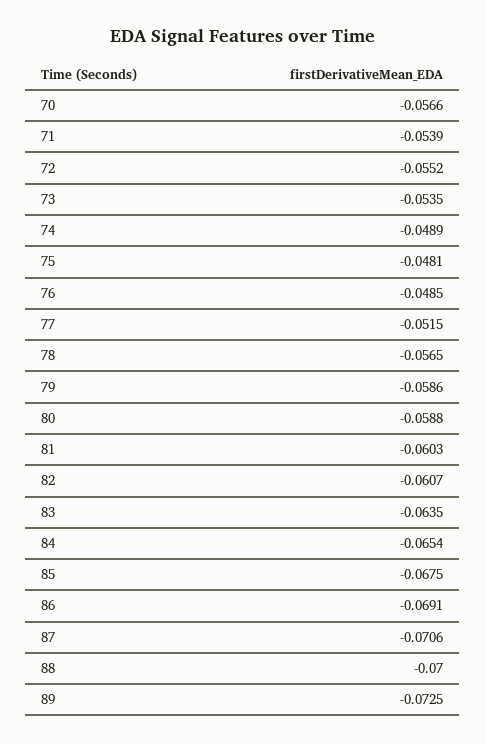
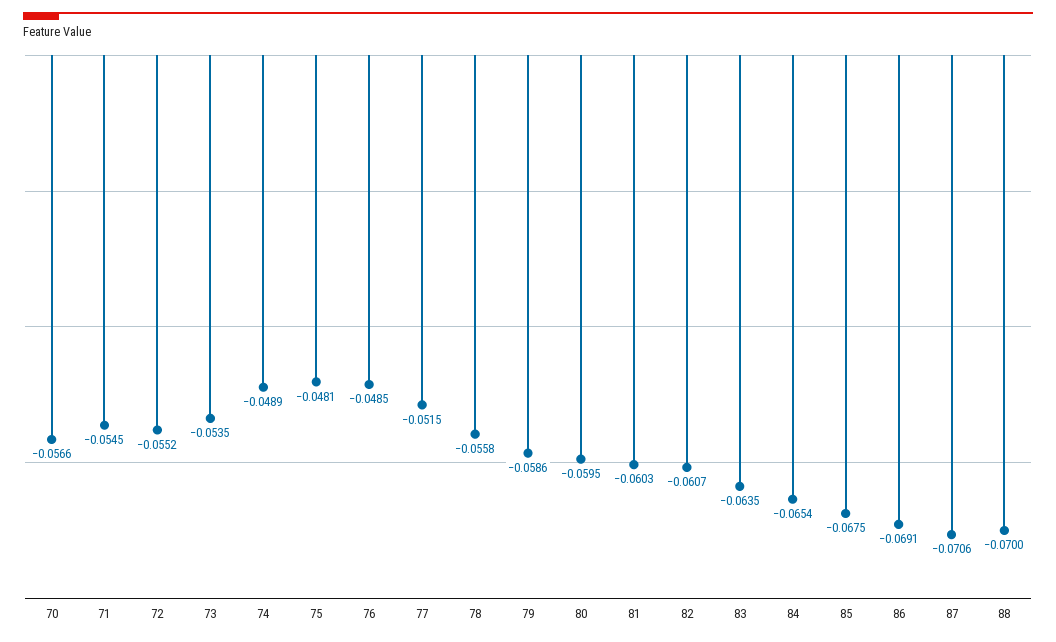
71: -0.0539 -> -0.0545
78: -0.0565 -> -0.0558
80: -0.0588 -> -0.0595
89: -0.0725 -> none

